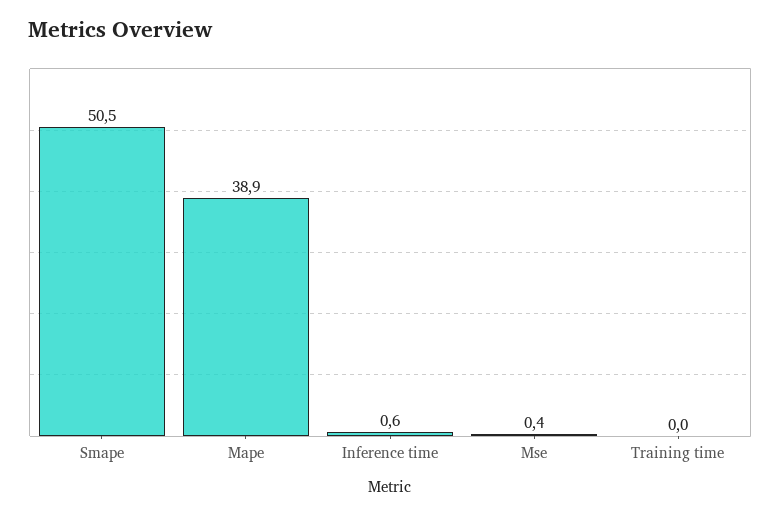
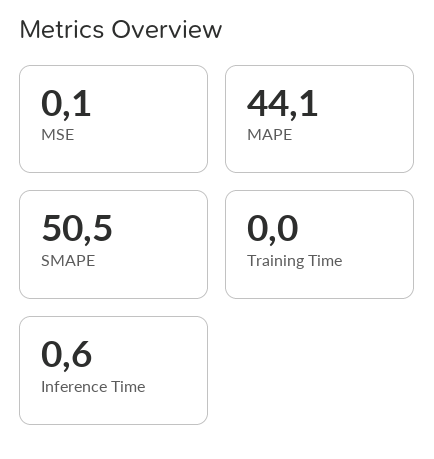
Mape: 38.9 -> 44.1
Mse: 0.4 -> 0.1

